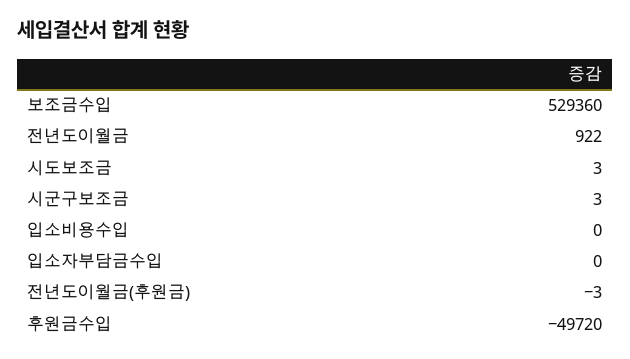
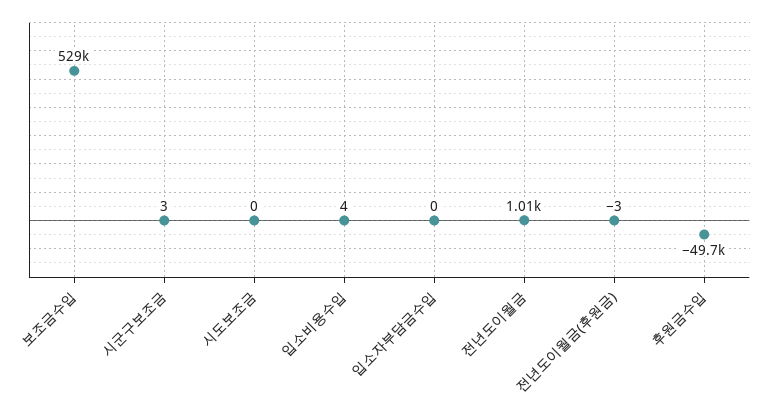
전년도이월금: 922 -> 1010
시도보조금: 3 -> 0
입소비용수입: 0 -> 4

